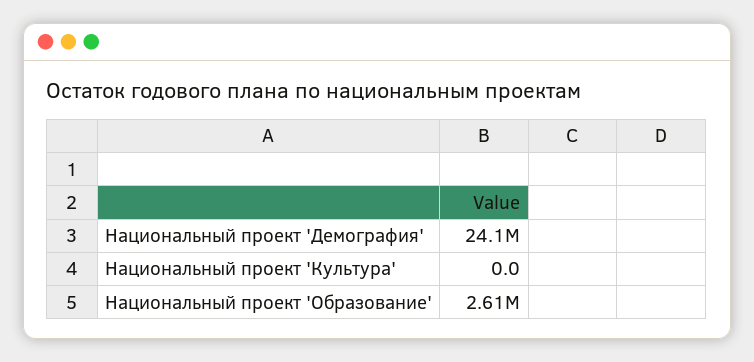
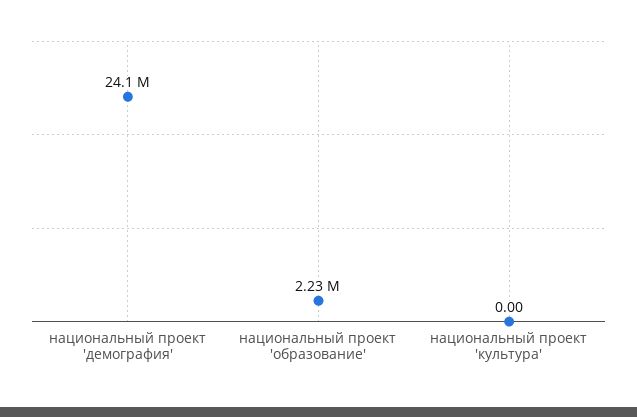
Национальный проект 'Образование': 2610000 -> 2230000

